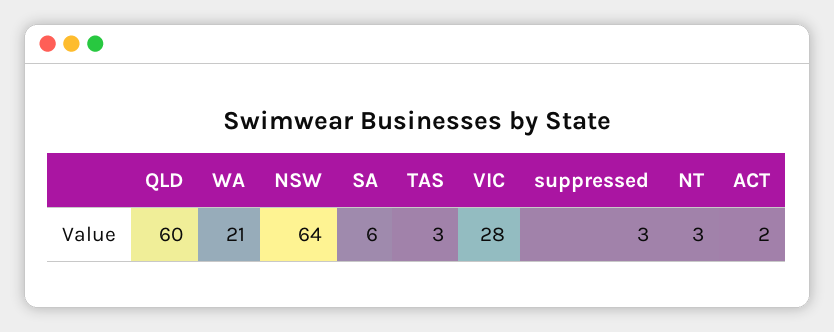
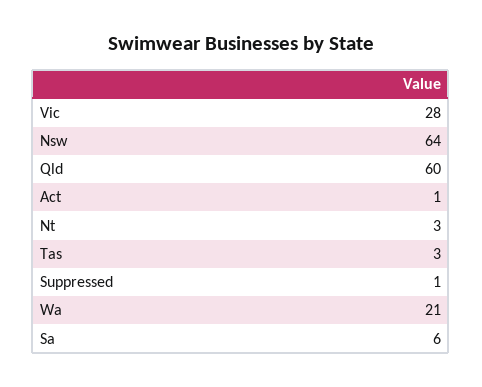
suppressed: 3 -> 1
ACT: 2 -> 1

